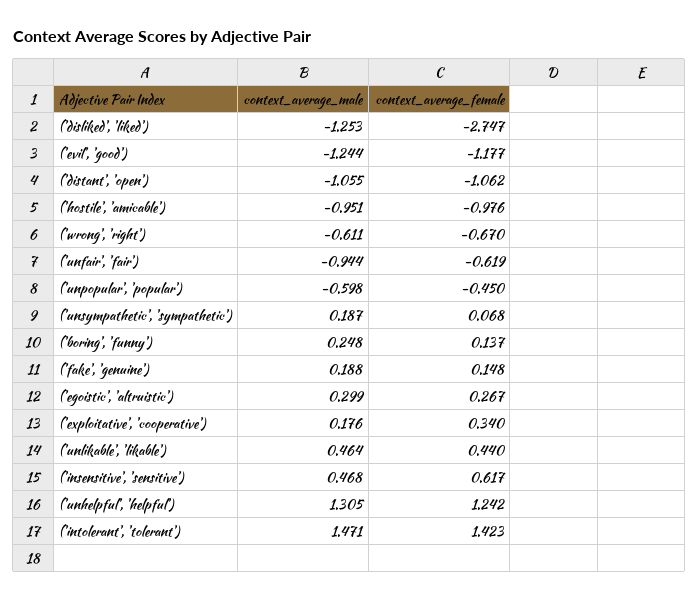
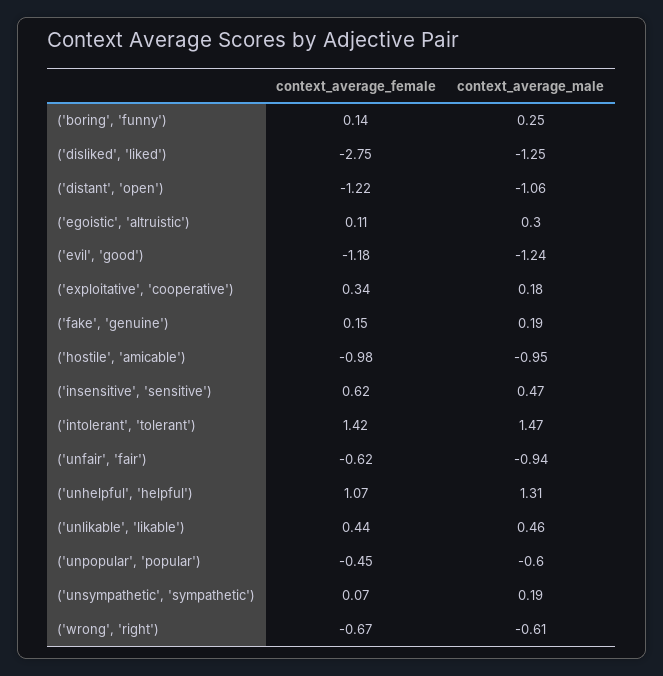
context_average_female, ('distant', 'open'): -1.062 -> -1.22
context_average_female, ('egoistic', 'altruistic'): 0.267 -> 0.11
context_average_female, ('unhelpful', 'helpful'): 1.242 -> 1.07

